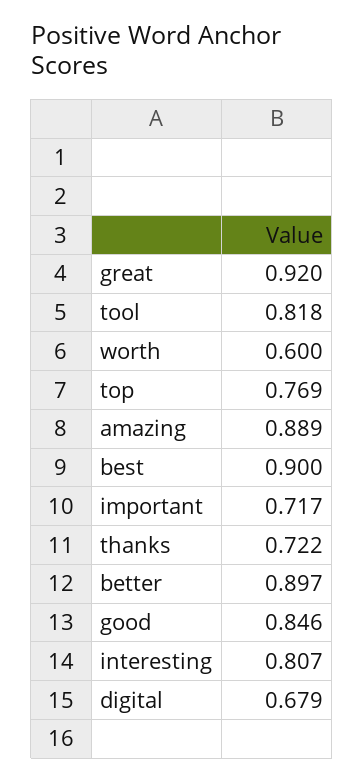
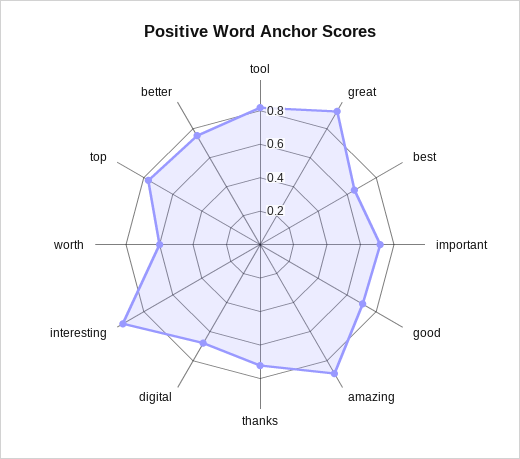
best: 0.9 -> 0.65
better: 0.897 -> 0.75
good: 0.846 -> 0.7
interesting: 0.807 -> 0.95

